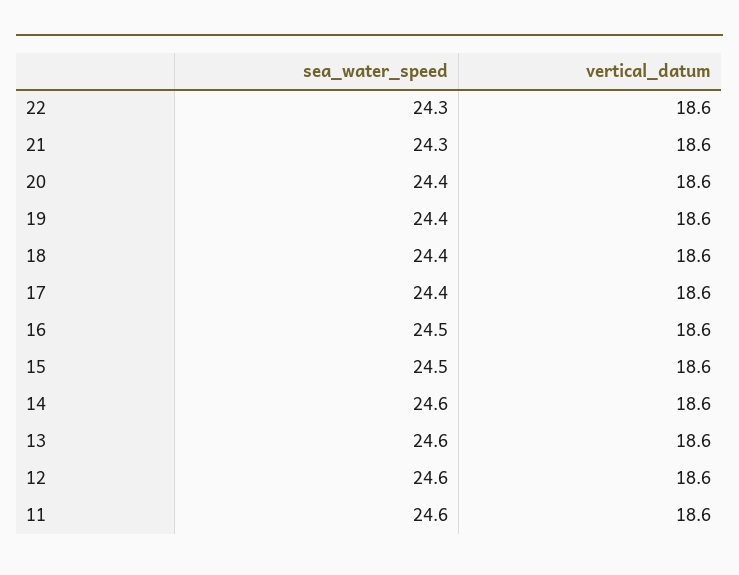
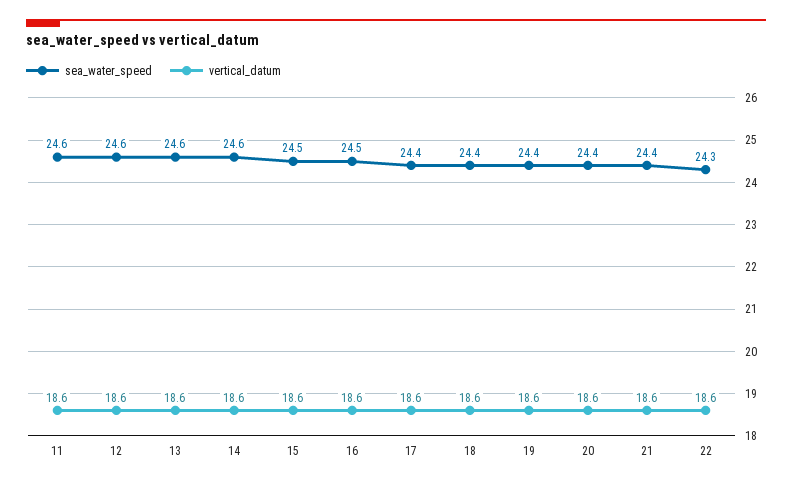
sea_water_speed, 21: 24.3 -> 24.4

